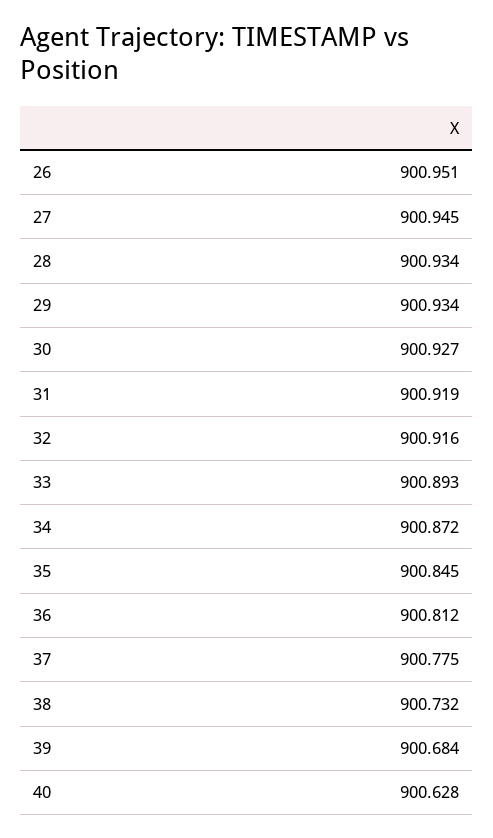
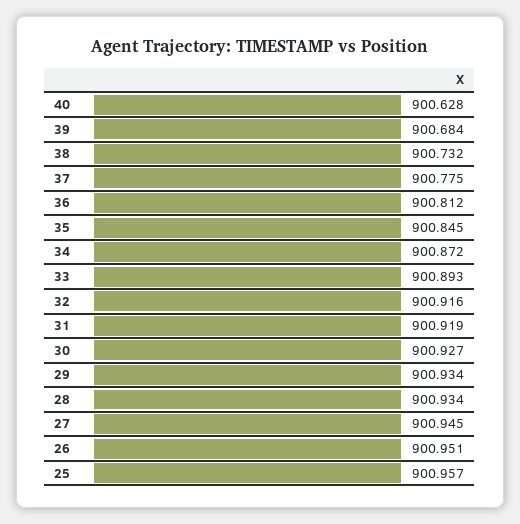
25: none -> 900.957

